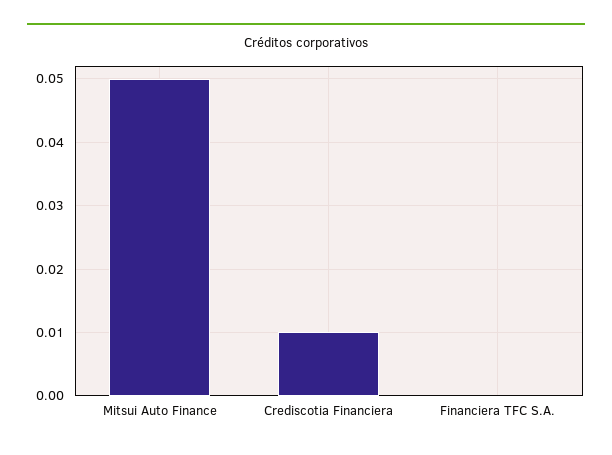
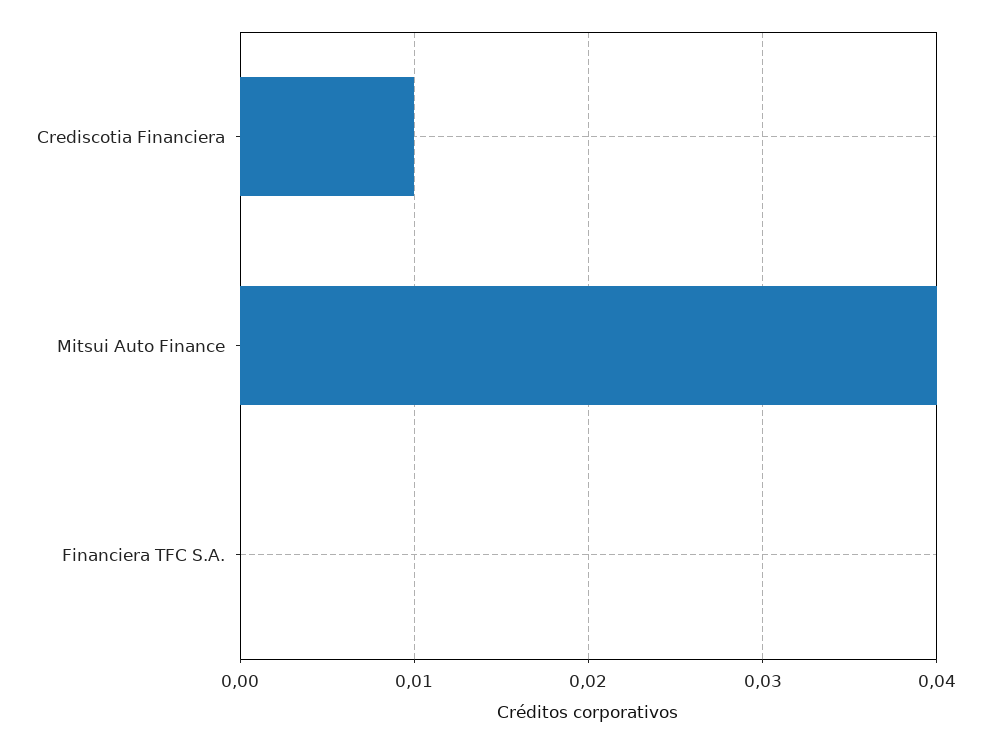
Mitsui Auto Finance: 0.05 -> 0.04

